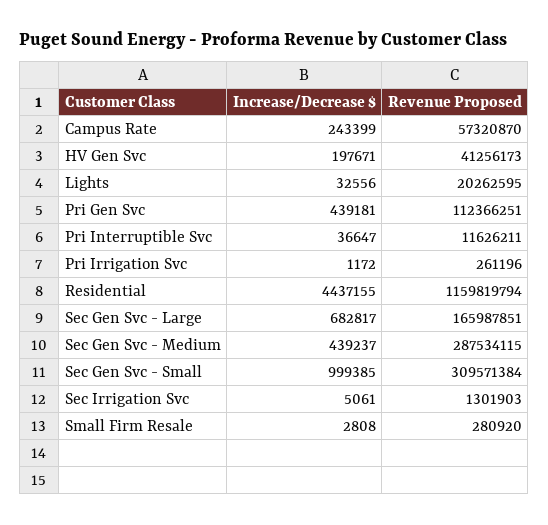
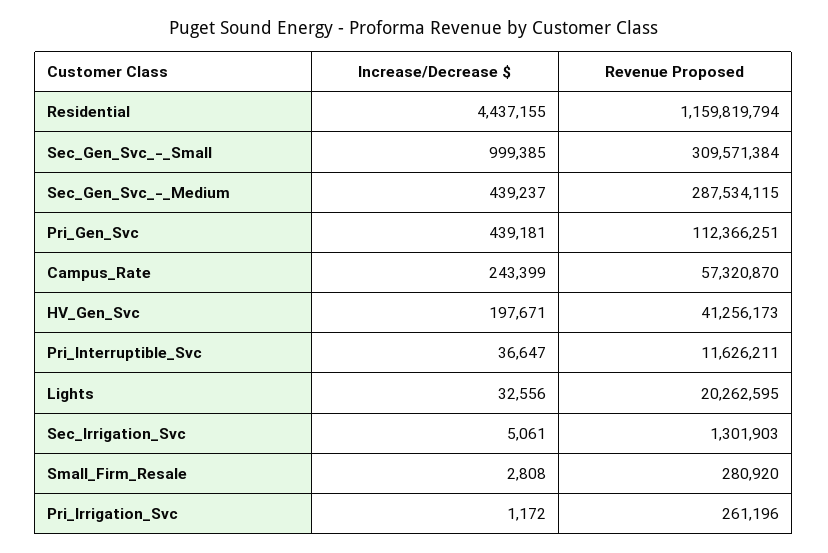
Increase/Decrease $, Sec Gen Svc - Large: 682817 -> none
Revenue Proposed, Sec Gen Svc - Large: 165987851 -> none

